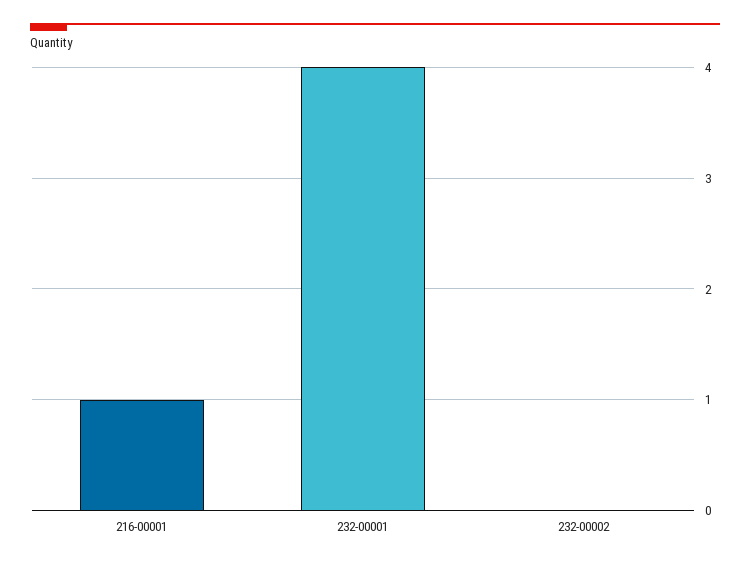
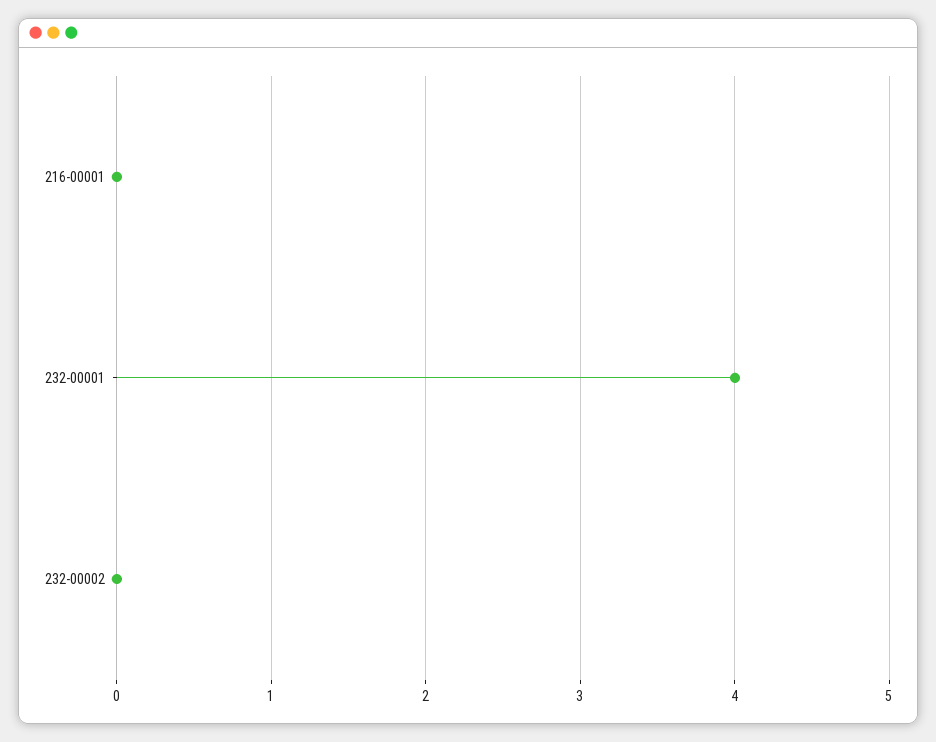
216-00001: 1 -> 0

